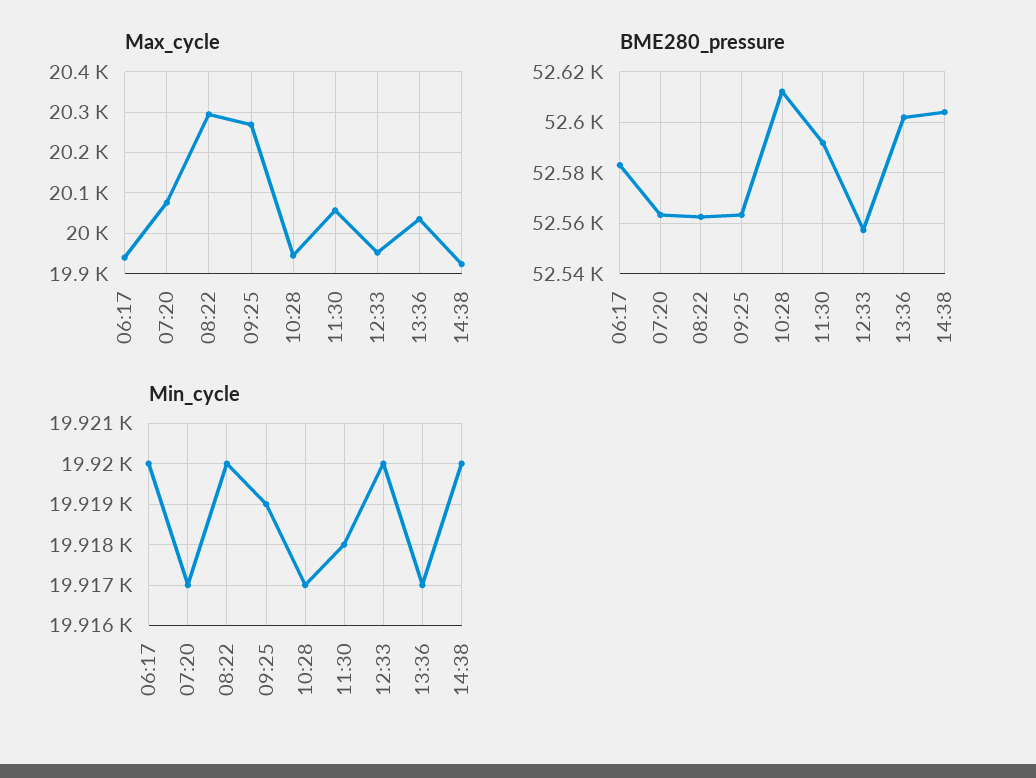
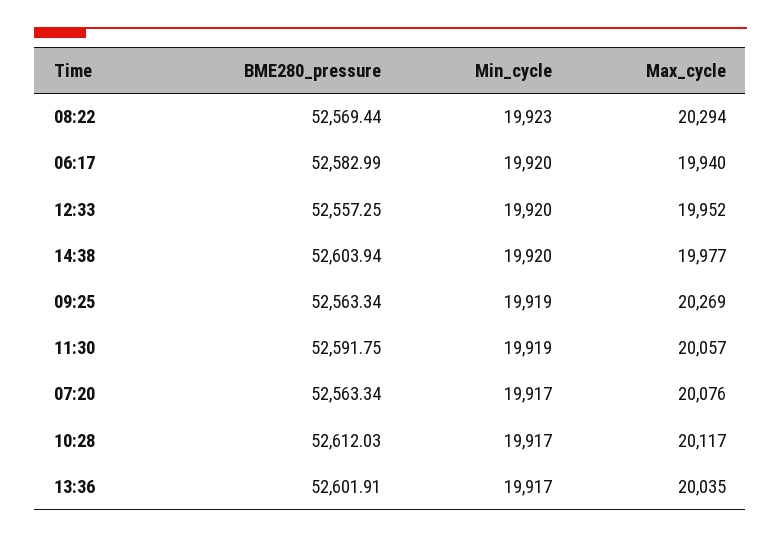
Max_cycle, 10:28: 19940 -> 20117
Max_cycle, 14:38: 19920 -> 19977
BME280_pressure, 08:22: 52562.5 -> 52569.44
Min_cycle, 08:22: 19920 -> 19923
Min_cycle, 11:30: 19918 -> 19919

